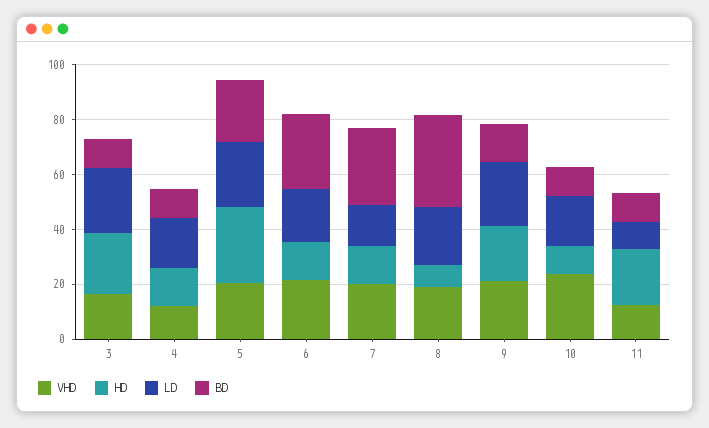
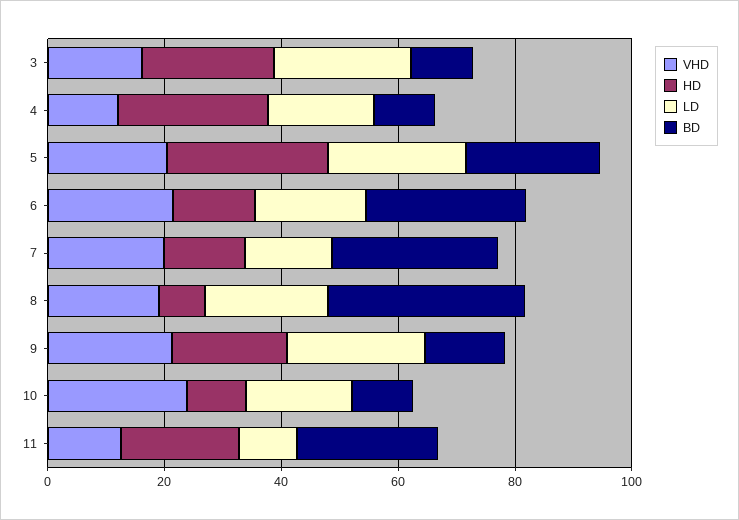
HD, 4: 15 -> 25
BD, 11: 10 -> 25

